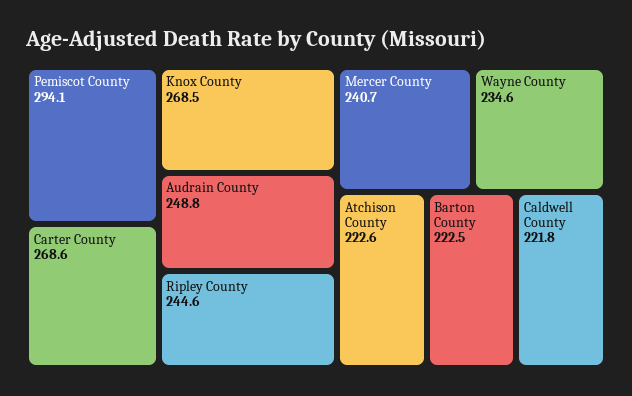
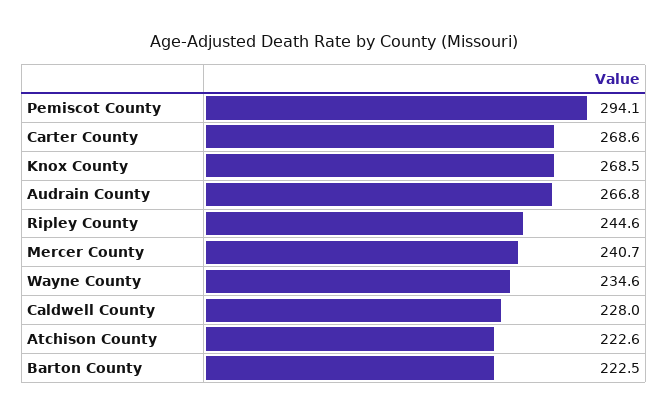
Audrain County: 248.8 -> 266.8
Caldwell County: 221.8 -> 228

